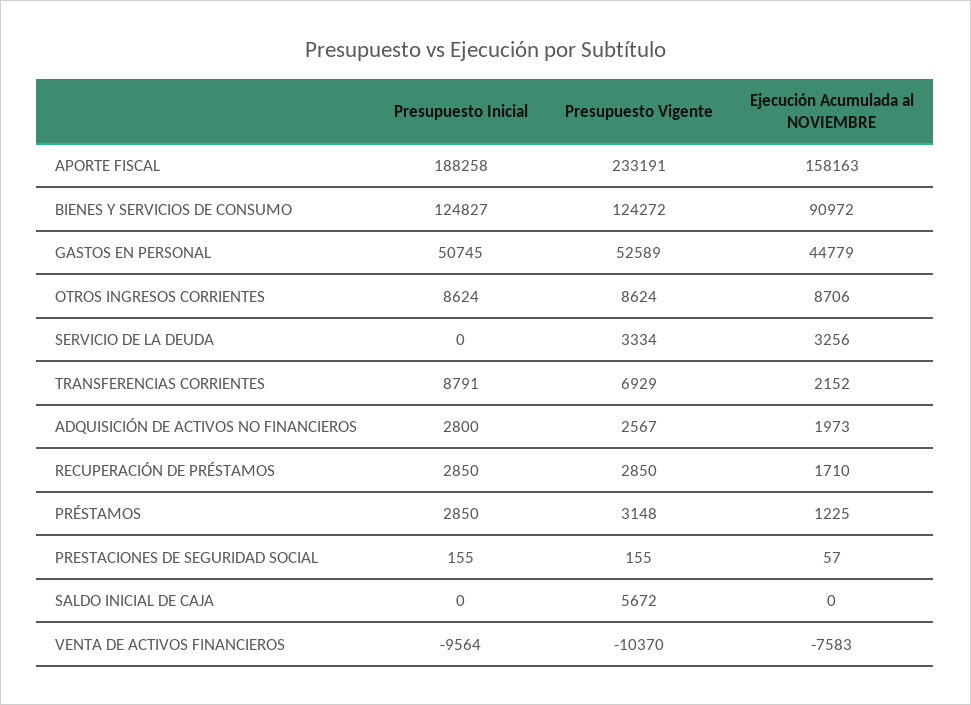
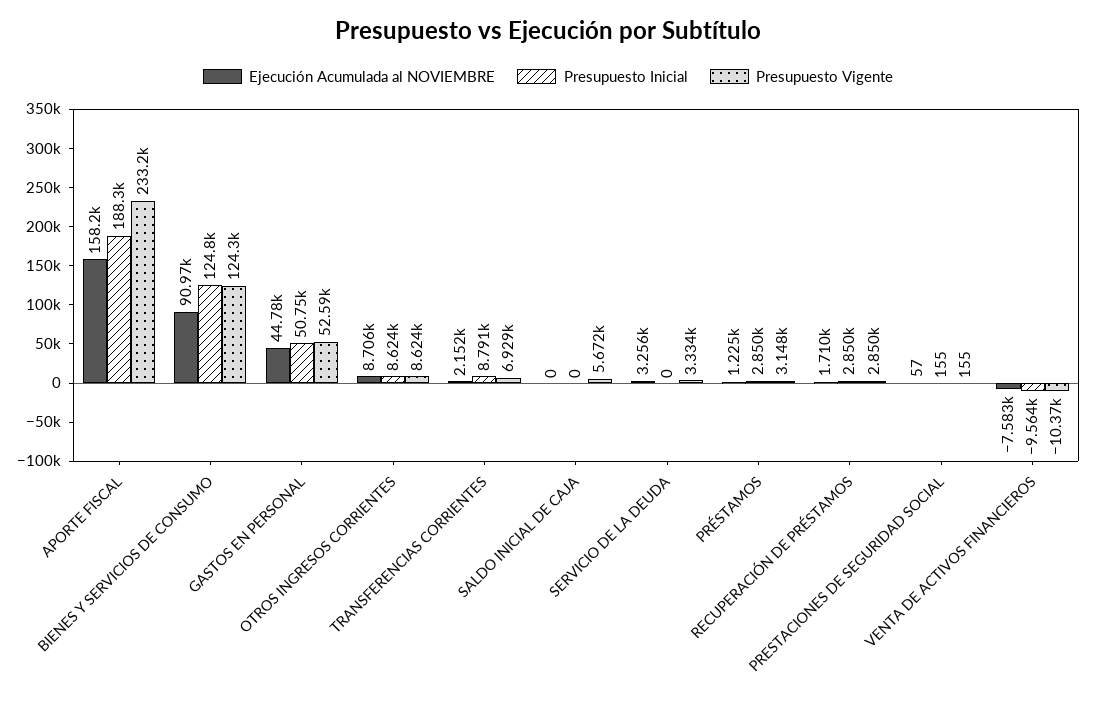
Presupuesto Inicial, ADQUISICIÓN DE ACTIVOS NO FINANCIEROS: 2800 -> none
Presupuesto Vigente, ADQUISICIÓN DE ACTIVOS NO FINANCIEROS: 2567 -> none
Ejecución Acumulada al NOVIEMBRE, ADQUISICIÓN DE ACTIVOS NO FINANCIEROS: 1973 -> none

